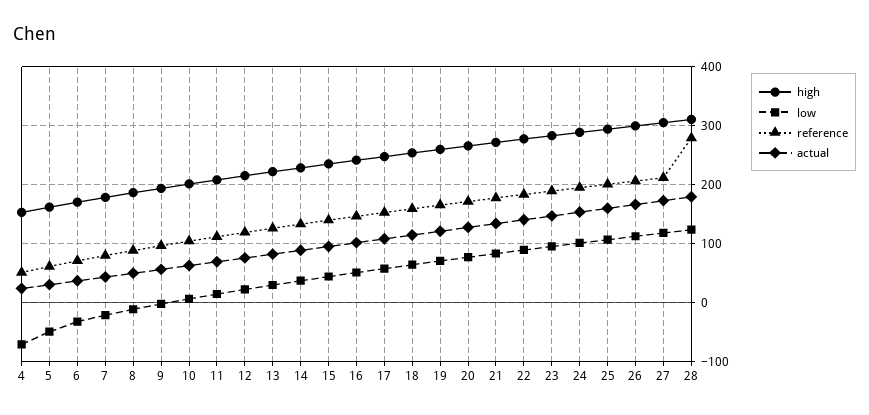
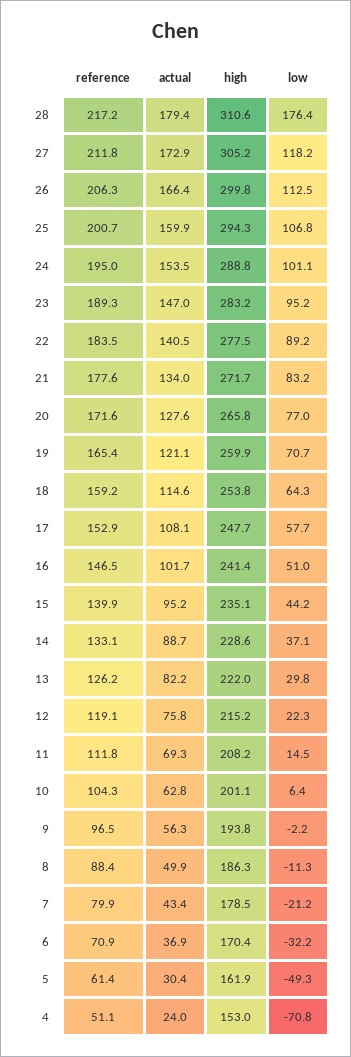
low, 28: 120 -> 176.4
reference, 28: 280 -> 217.2

